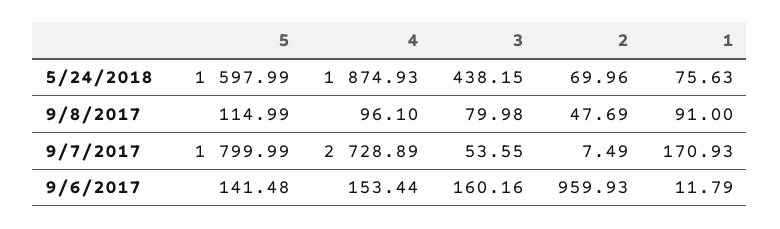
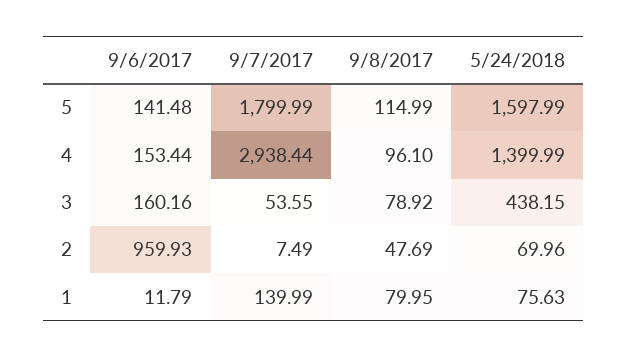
4, 5/24/2018: 1874.93 -> 1399.99
3, 9/8/2017: 79.98 -> 78.92
1, 9/8/2017: 91 -> 79.95
4, 9/7/2017: 2728.89 -> 2938.44
1, 9/7/2017: 170.93 -> 139.99

